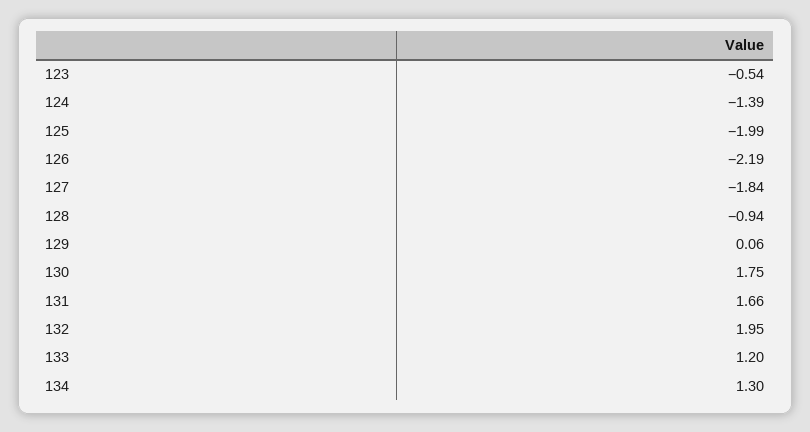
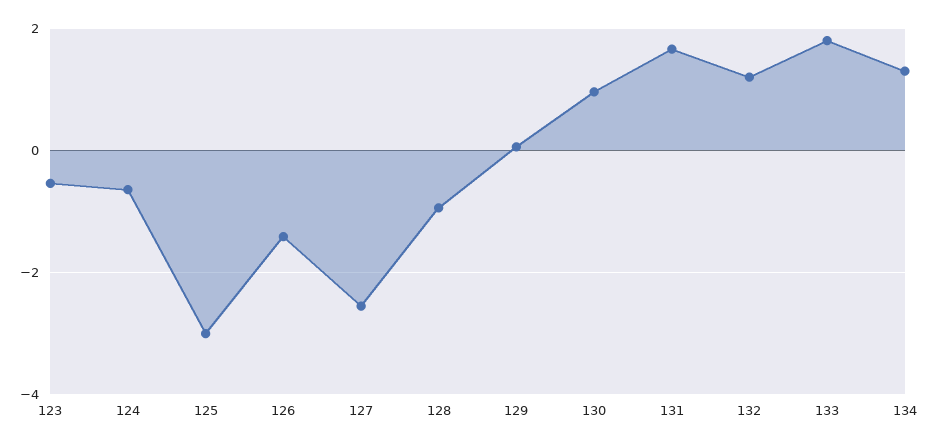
124: -1.39 -> -0.6
125: -1.99 -> -3
126: -2.19 -> -1.4
127: -1.84 -> -2.6
130: 1.75 -> 1
132: 1.95 -> 1.2
133: 1.2 -> 1.8

